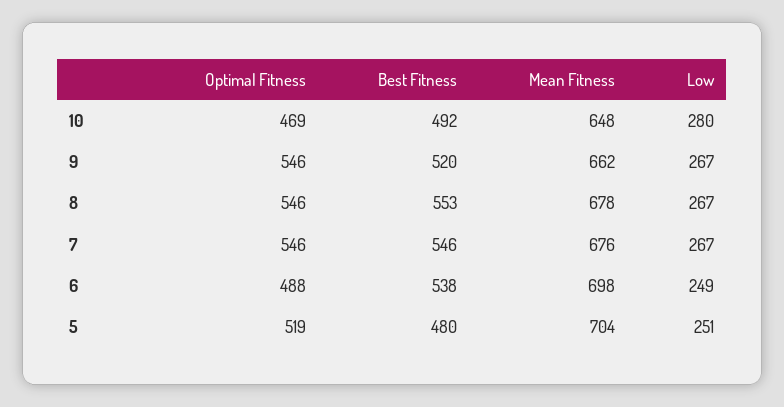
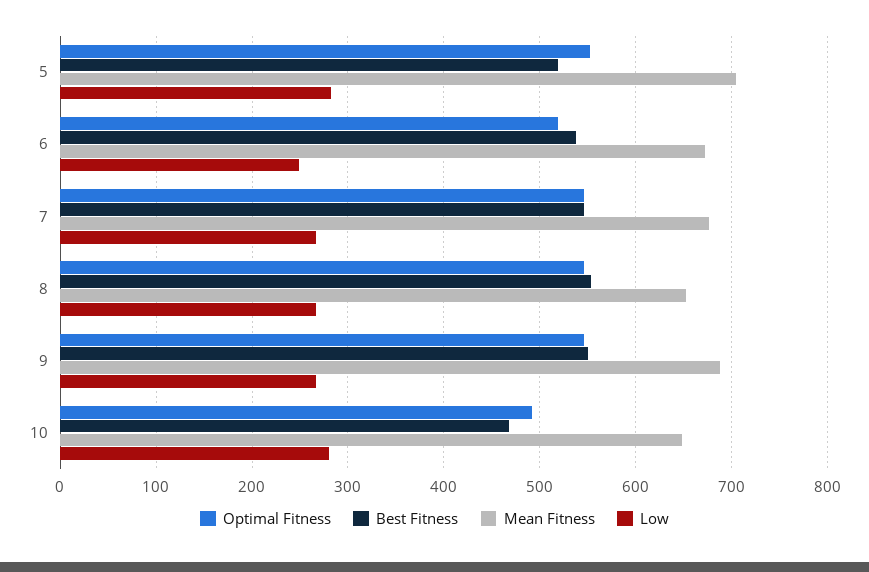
Optimal Fitness, 10: 469 -> 490
Best Fitness, 10: 492 -> 470
Best Fitness, 9: 520 -> 550
Mean Fitness, 9: 662 -> 690
Mean Fitness, 8: 678 -> 650
Optimal Fitness, 6: 488 -> 520
Mean Fitness, 6: 698 -> 670
Optimal Fitness, 5: 519 -> 550
Best Fitness, 5: 480 -> 520
Low, 5: 251 -> 280

